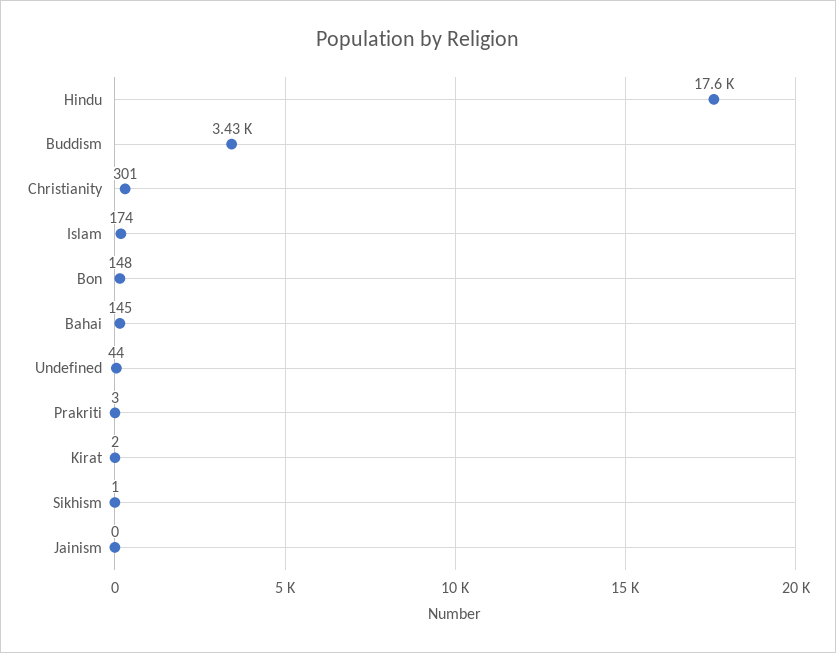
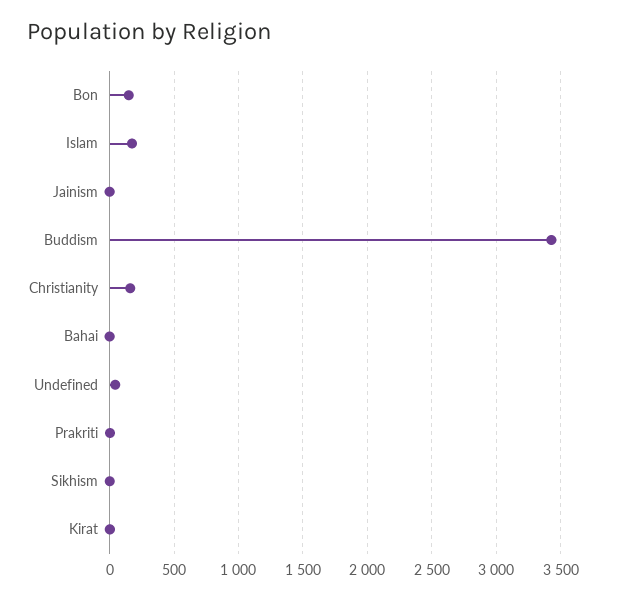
Hindu: 17600 -> none
Christianity: 301 -> 150
Bahai: 145 -> 0

